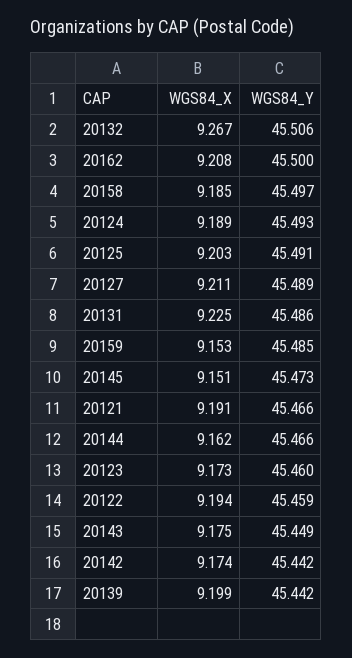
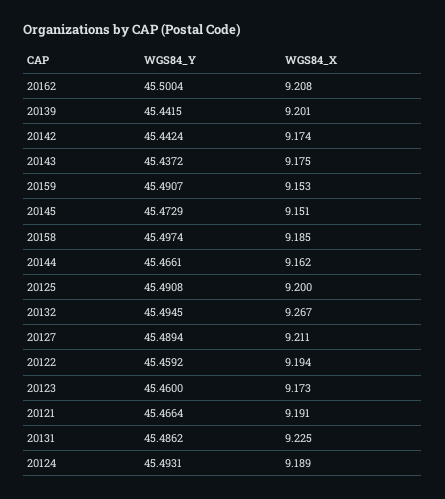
WGS84_Y, 20132: 45.506 -> 45.4945
WGS84_X, 20125: 9.203 -> 9.2
WGS84_Y, 20159: 45.485 -> 45.4907
WGS84_Y, 20143: 45.449 -> 45.4372
WGS84_X, 20139: 9.199 -> 9.201

